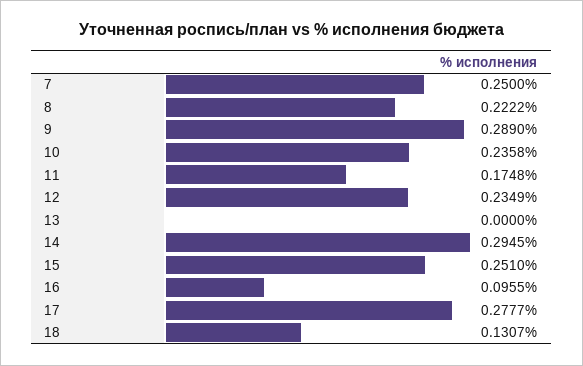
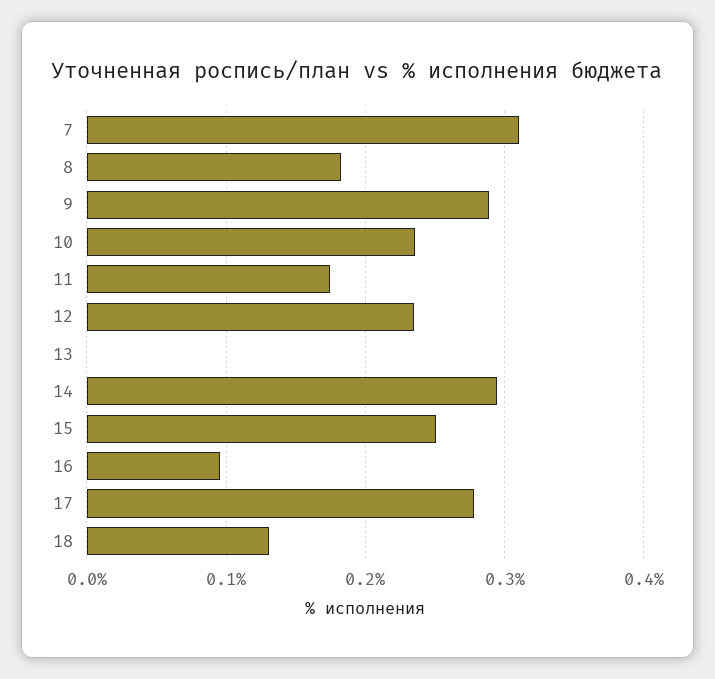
7: 0.25 -> 0.31
8: 0.2222 -> 0.18

